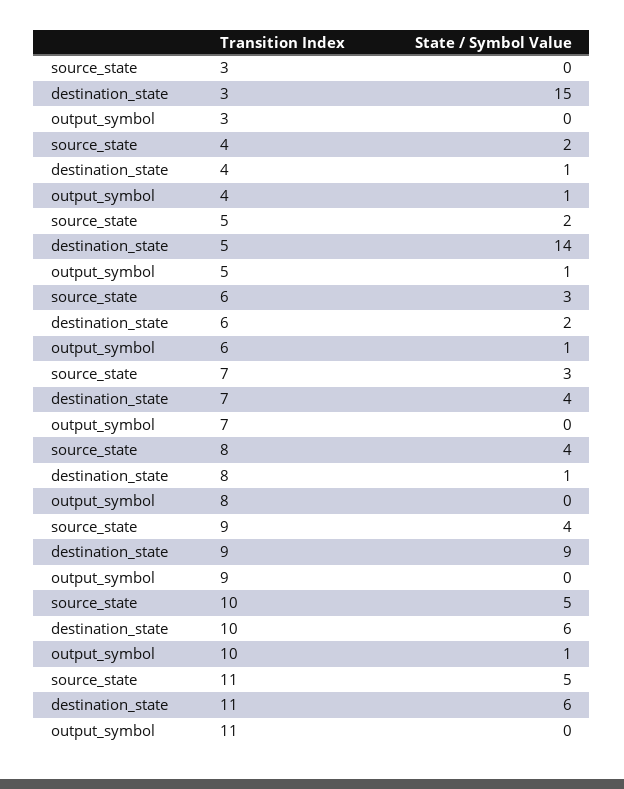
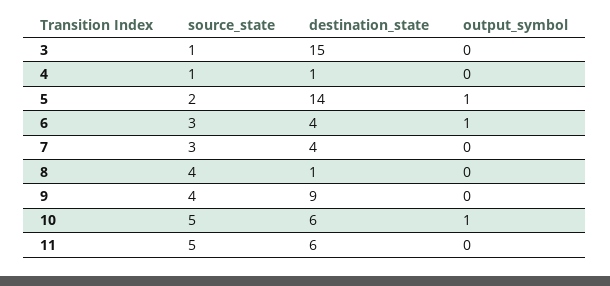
source_state, 3: 0 -> 1
source_state, 4: 2 -> 1
output_symbol, 4: 1 -> 0
destination_state, 6: 2 -> 4

